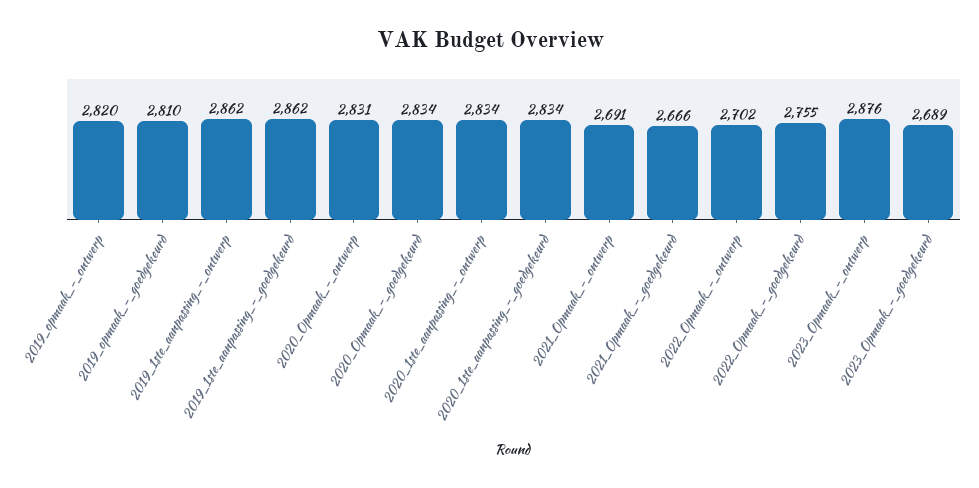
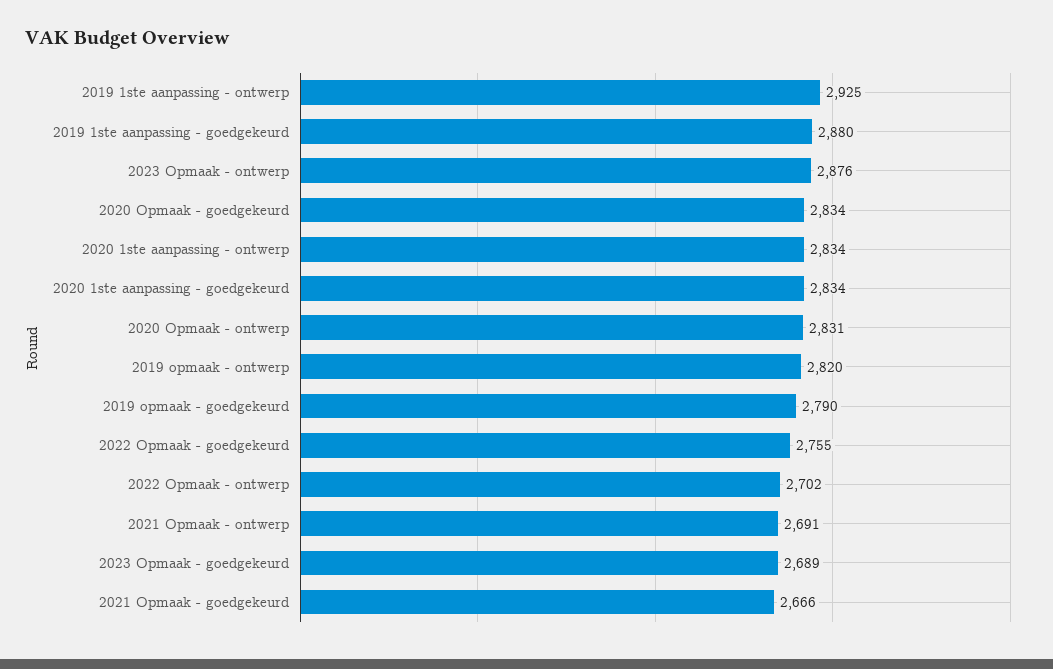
2019_opmaak_-_goedgekeurd: 2810 -> 2790
2019_1ste_aanpassing_-_ontwerp: 2862 -> 2925
2019_1ste_aanpassing_-_goedgekeurd: 2862 -> 2880

